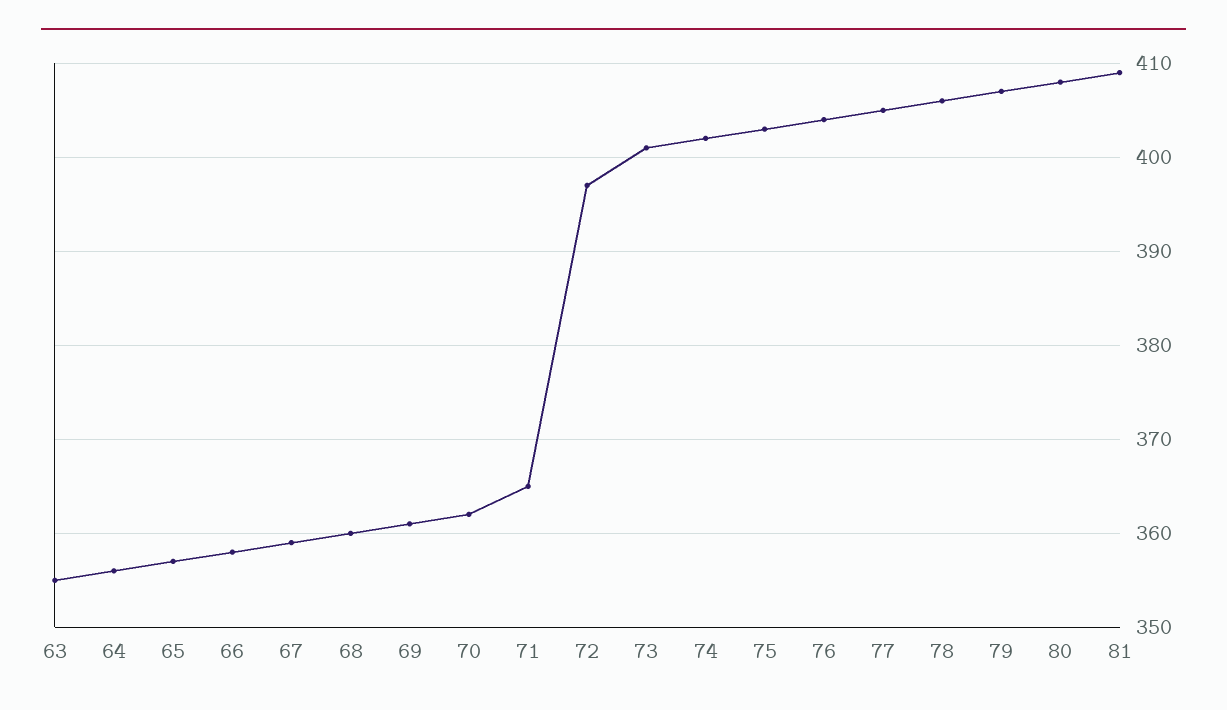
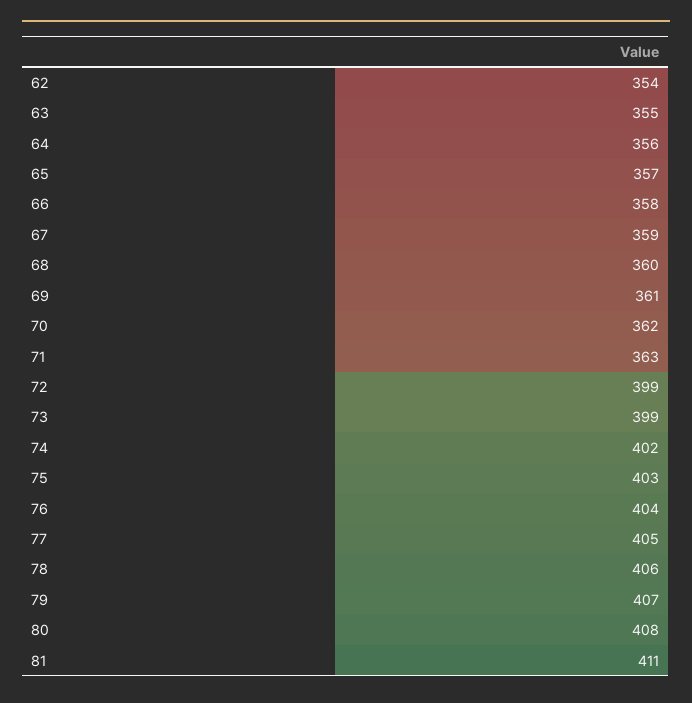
71: 365 -> 363
72: 397 -> 399
73: 401 -> 399
81: 409 -> 411
62: none -> 354

